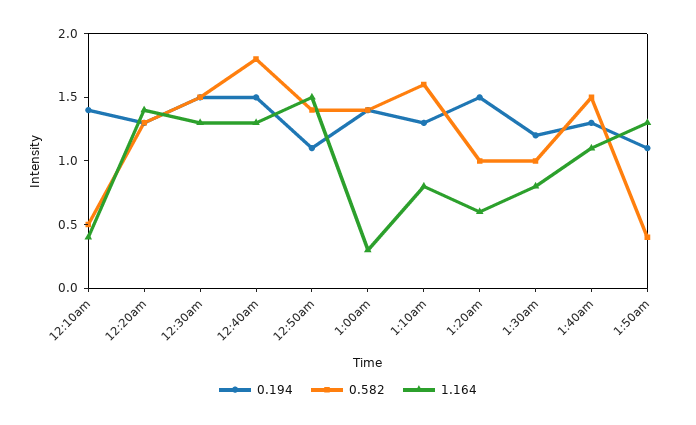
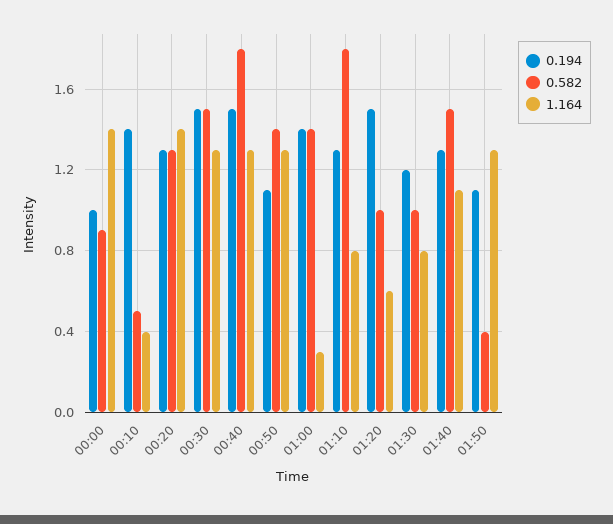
1.164, 12:50am: 1.5 -> 1.3
0.582, 1:10am: 1.6 -> 1.8
0.194, 00:00: none -> 1
0.582, 00:00: none -> 0.9
1.164, 00:00: none -> 1.4

